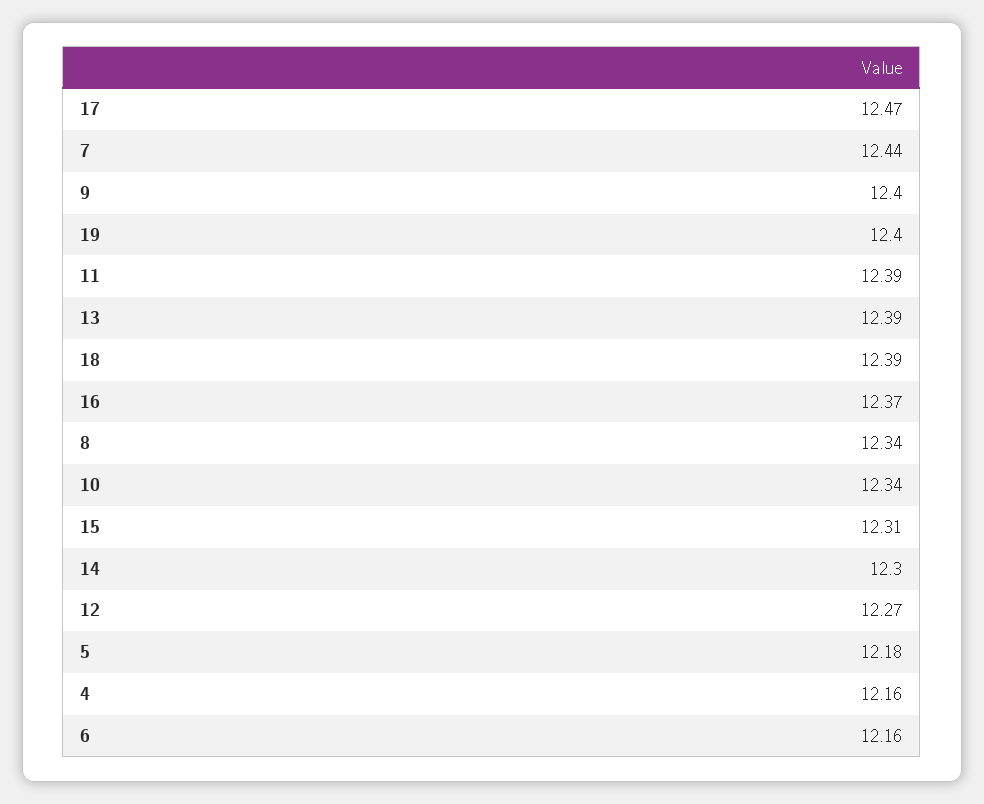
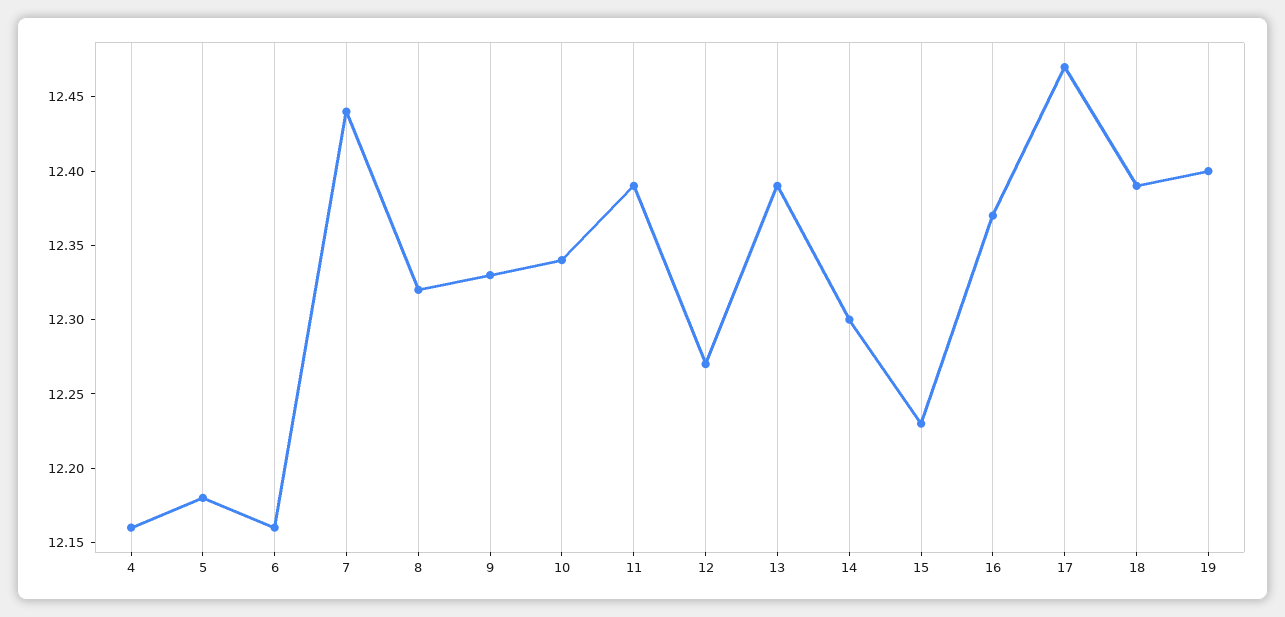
9: 12.4 -> 12.33
8: 12.34 -> 12.32
15: 12.31 -> 12.23

